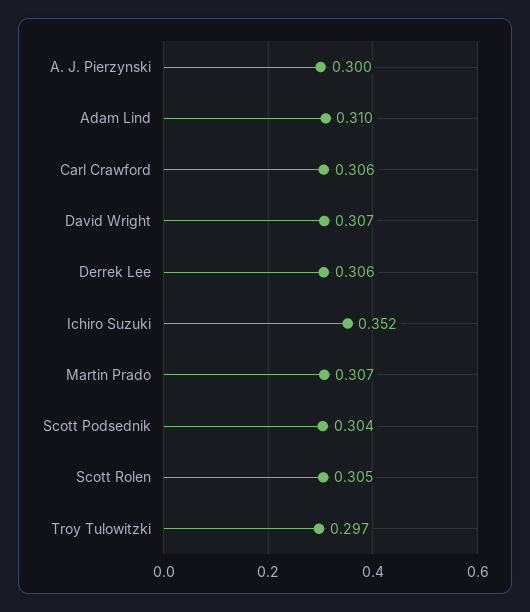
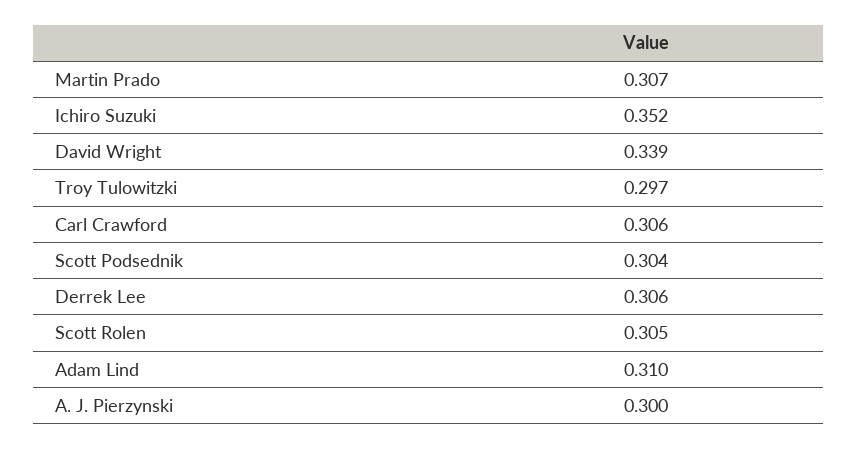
David Wright: 0.307 -> 0.339

